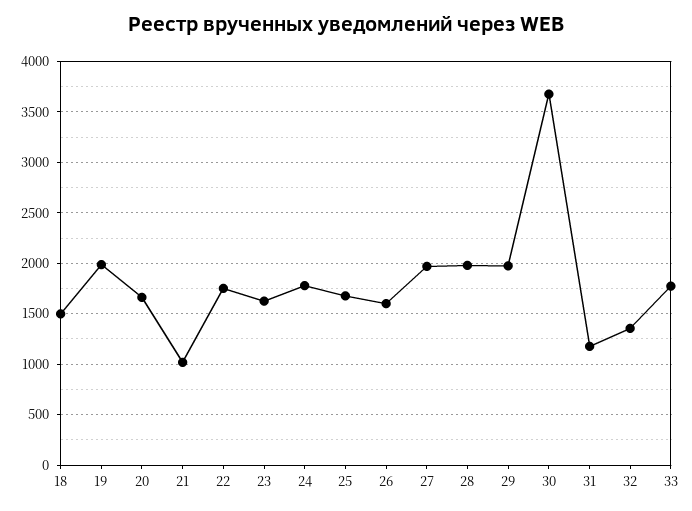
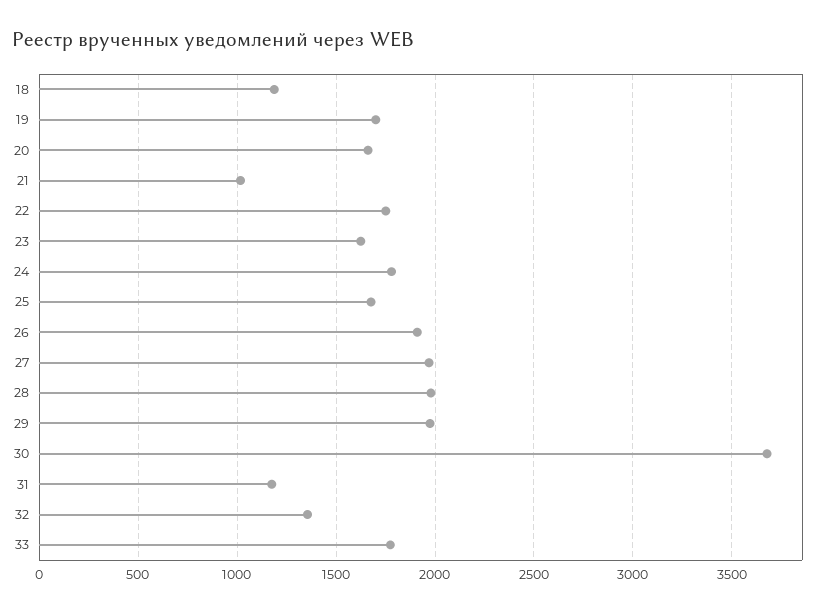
18: 1500 -> 1200
19: 2000 -> 1700
26: 1600 -> 1900

